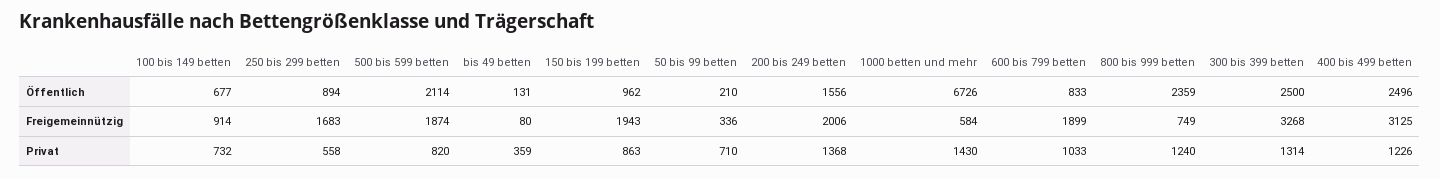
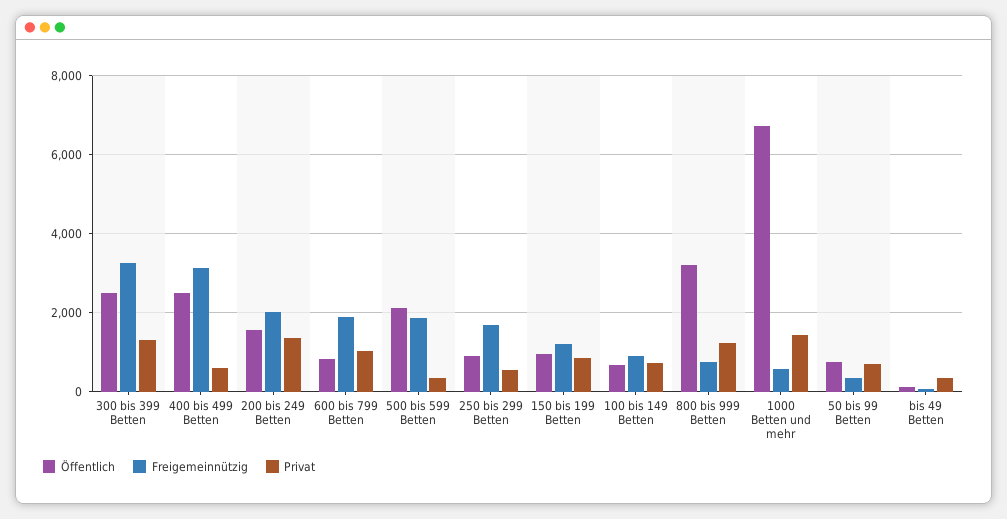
Öffentlich, 50 bis 99 betten: 210 -> 800
Öffentlich, 800 bis 999 betten: 2359 -> 3200
Freigemeinnützig, 150 bis 199 betten: 1943 -> 1200
Privat, 500 bis 599 betten: 820 -> 400
Privat, 400 bis 499 betten: 1226 -> 600

